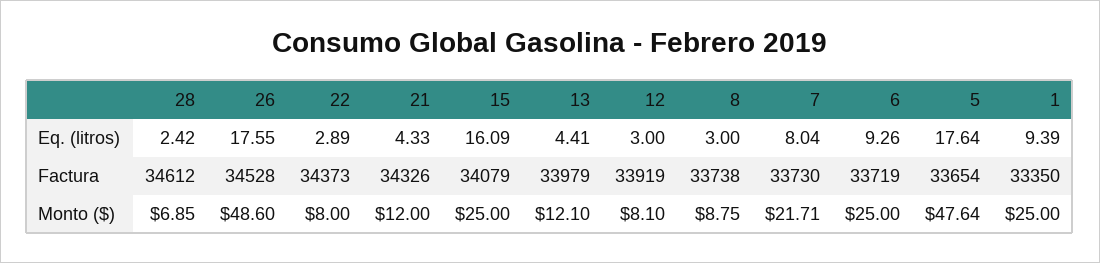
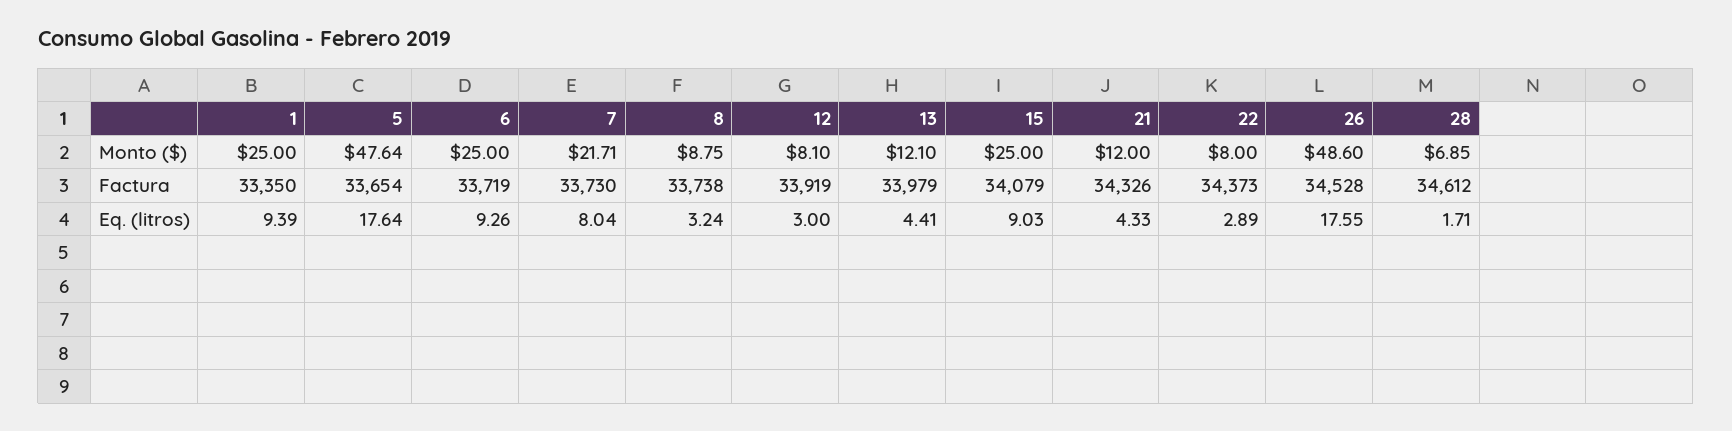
28, Eq. (litros): 2.42 -> 1.71
15, Eq. (litros): 16.09 -> 9.03
8, Eq. (litros): 3 -> 3.24

